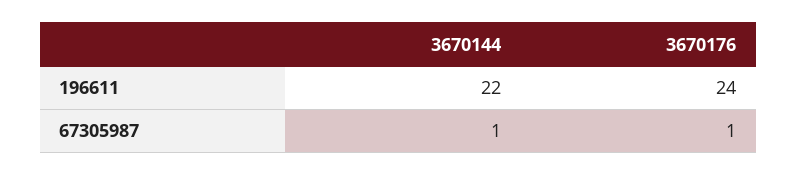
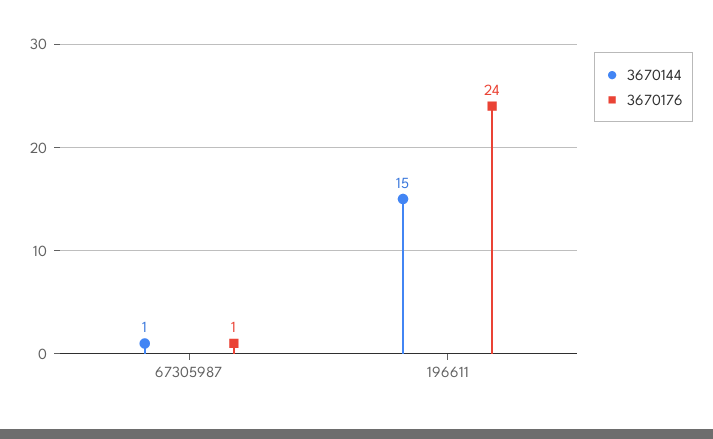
3670144, 196611: 22 -> 15

